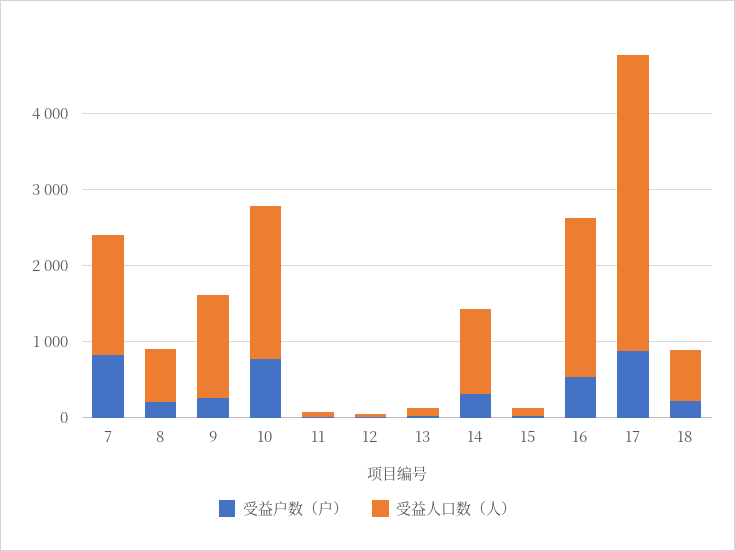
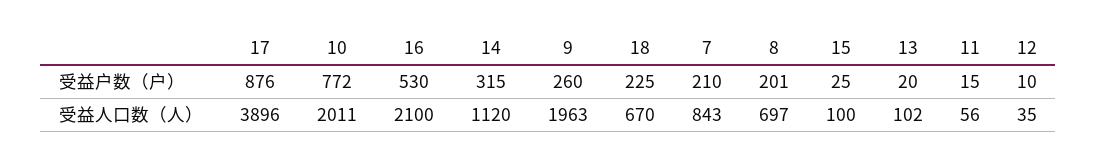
受益户数（户）, 7: 800 -> 210
受益人口数（人）, 7: 1600 -> 843
受益人口数（人）, 9: 1400 -> 1963

